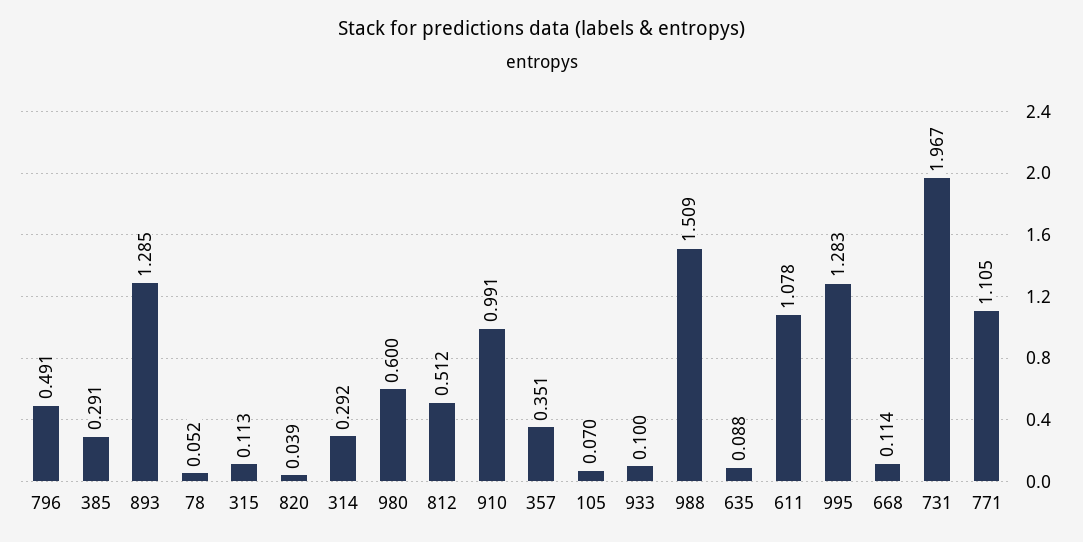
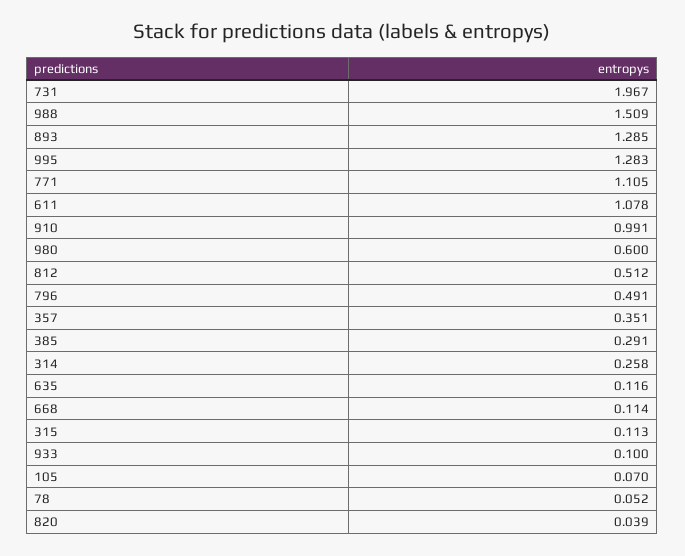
314: 0.292 -> 0.258
635: 0.088 -> 0.116

